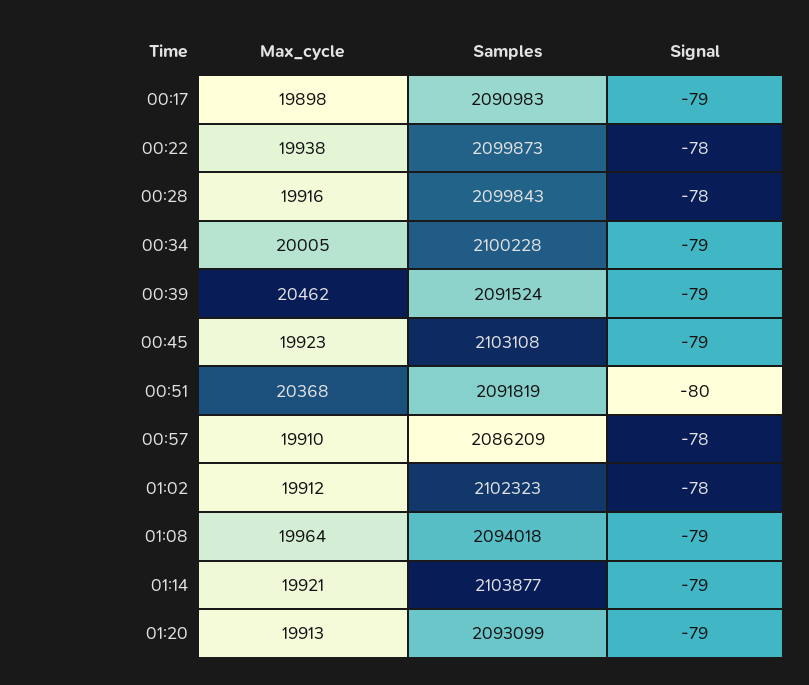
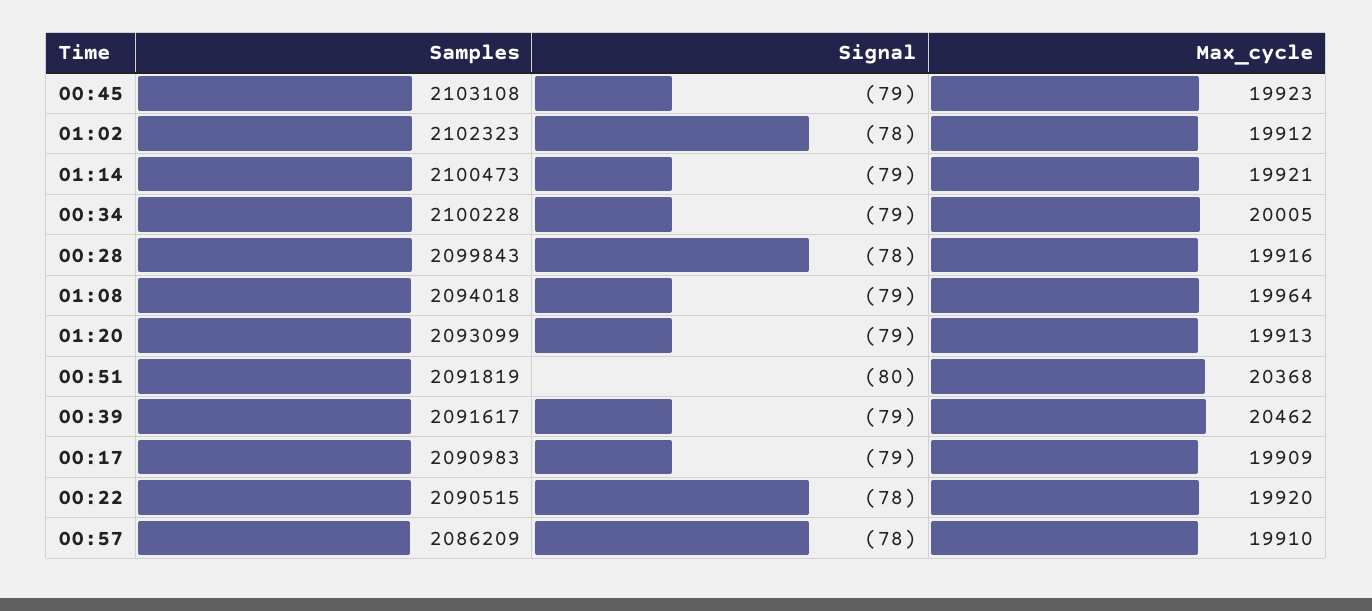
Max_cycle, 00:17: 19898 -> 19909
Max_cycle, 00:22: 19938 -> 19920
Samples, 00:22: 2099873 -> 2090515
Samples, 00:39: 2091524 -> 2091617
Samples, 01:14: 2103877 -> 2100473

